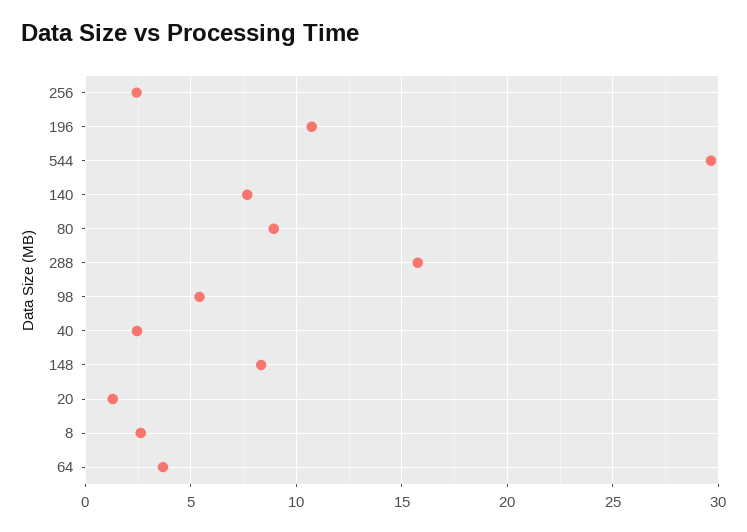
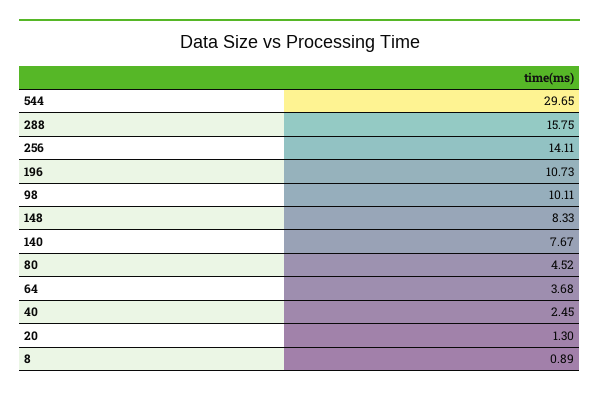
256: 2.5 -> 14.11
80: 9 -> 4.52
98: 5.5 -> 10.11
8: 2.5 -> 0.89

